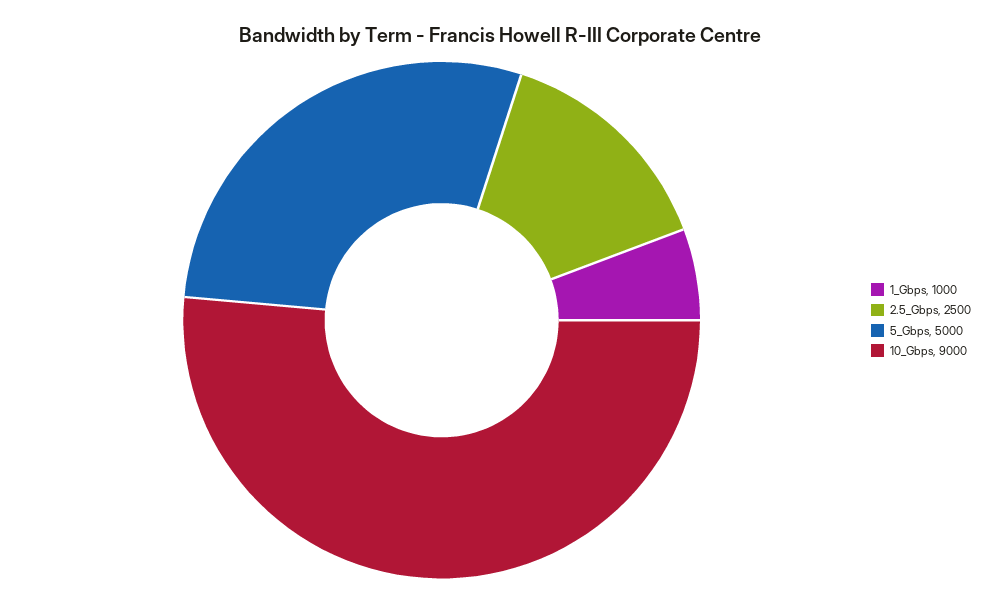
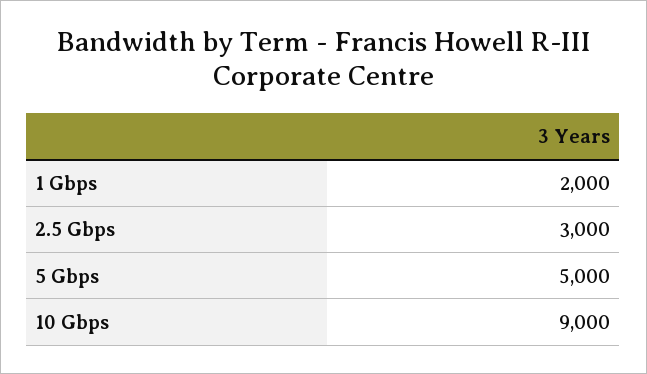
1_Gbps: 1000 -> 2000
2.5_Gbps: 2500 -> 3000

